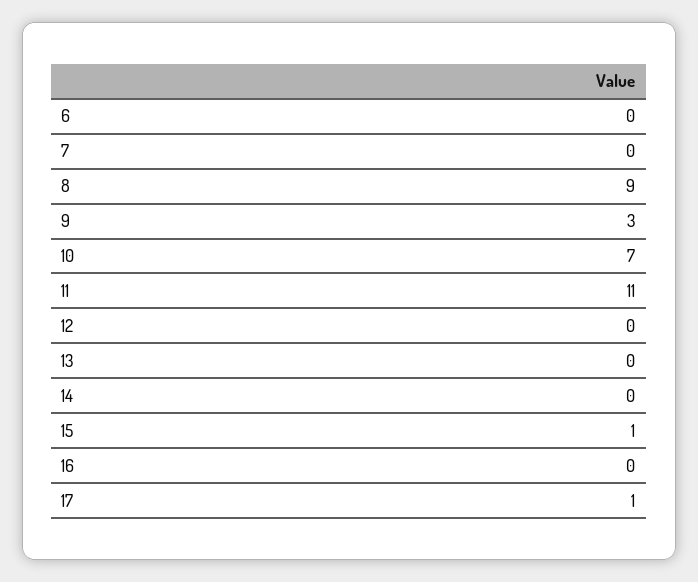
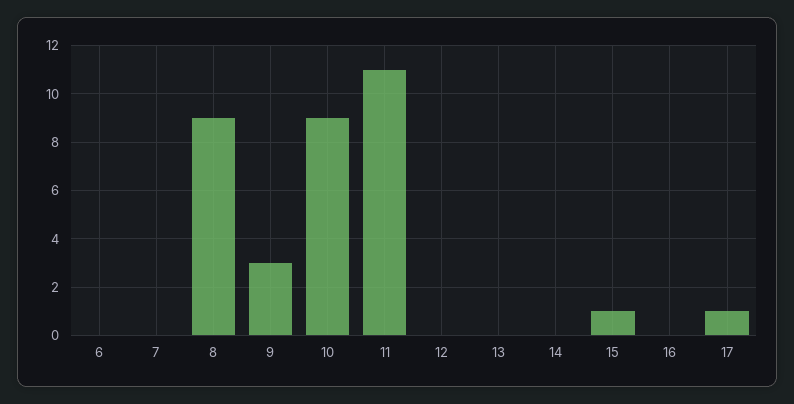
10: 7 -> 9

